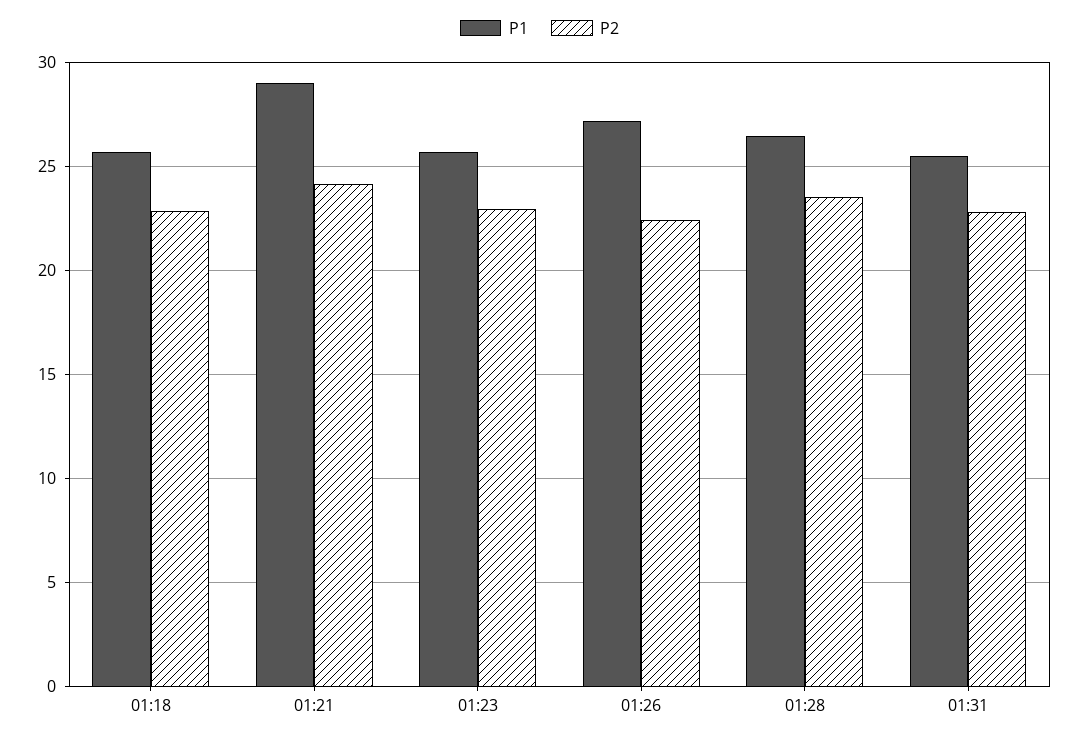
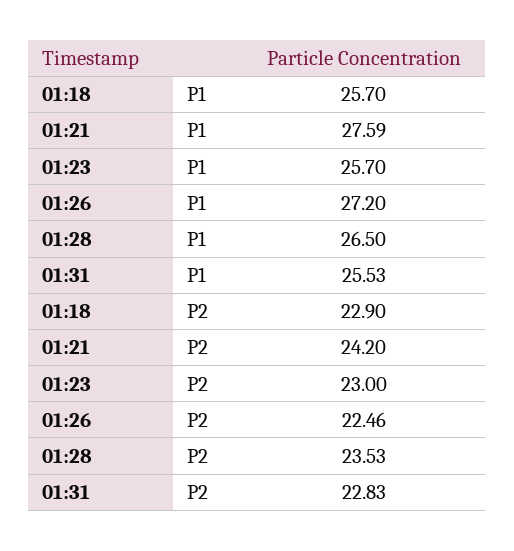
P1, 01:21: 29 -> 27.59

